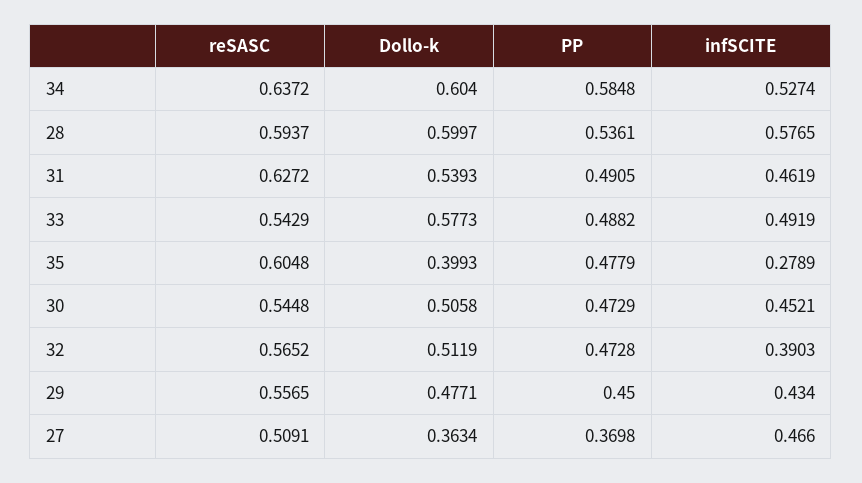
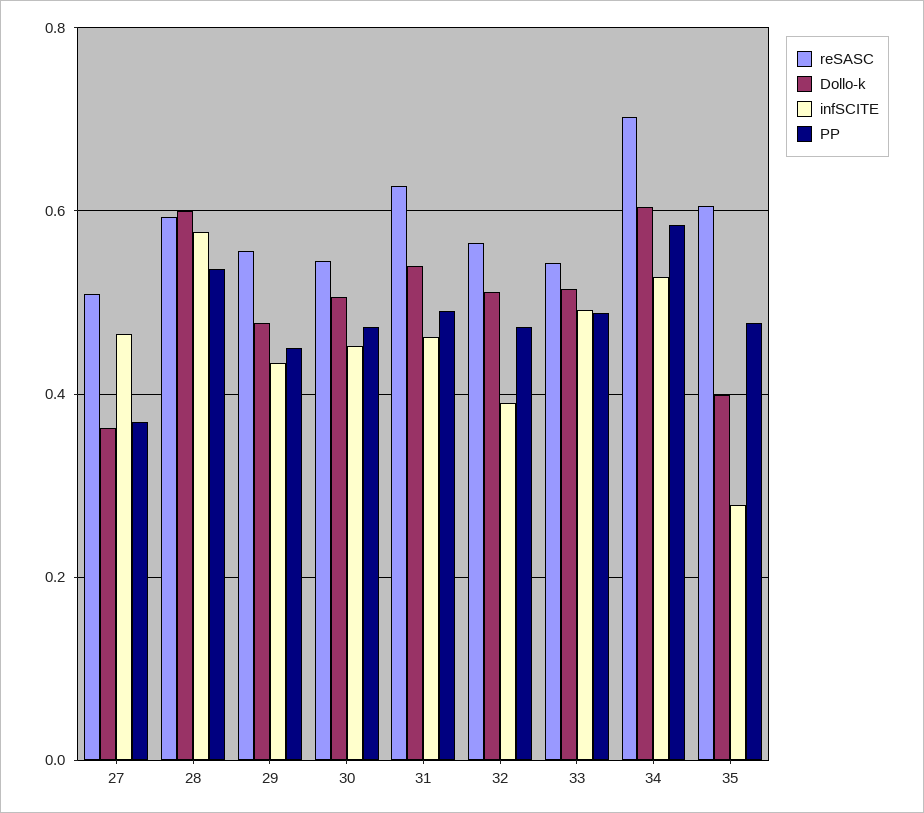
reSASC, 34: 0.6372 -> 0.7
Dollo-k, 33: 0.5773 -> 0.52

